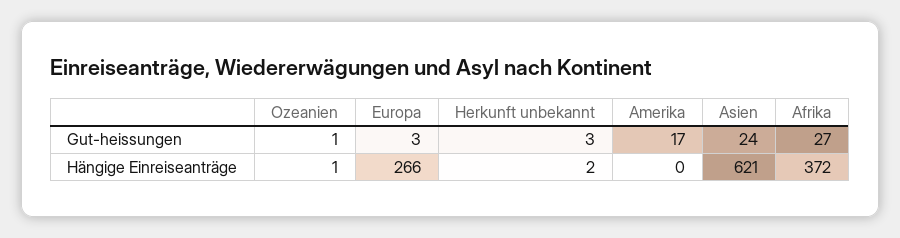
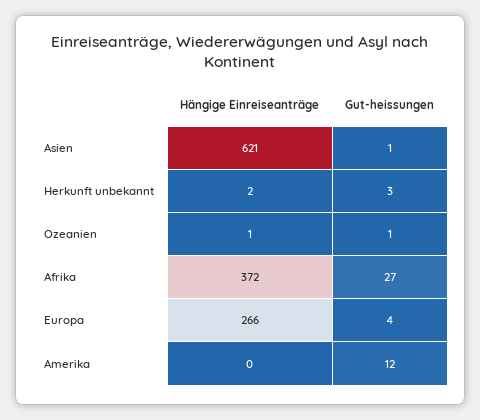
Europa, Gut-heissungen: 3 -> 4
Amerika, Gut-heissungen: 17 -> 12
Asien, Gut-heissungen: 24 -> 1

